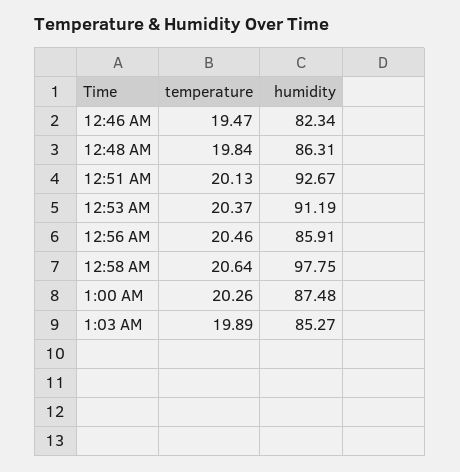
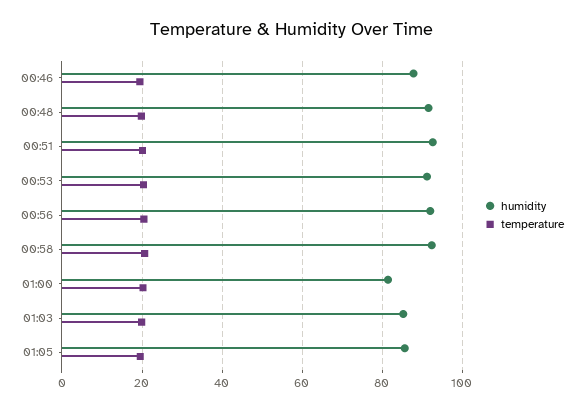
humidity, 12:46 AM: 82.34 -> 88
humidity, 12:48 AM: 86.31 -> 92
humidity, 12:56 AM: 85.91 -> 92
humidity, 12:58 AM: 97.75 -> 92
humidity, 1:00 AM: 87.48 -> 82
humidity, 01:05: none -> 86
temperature, 01:05: none -> 20

